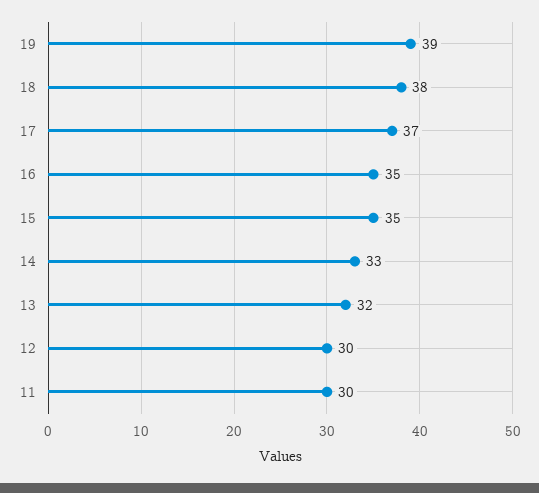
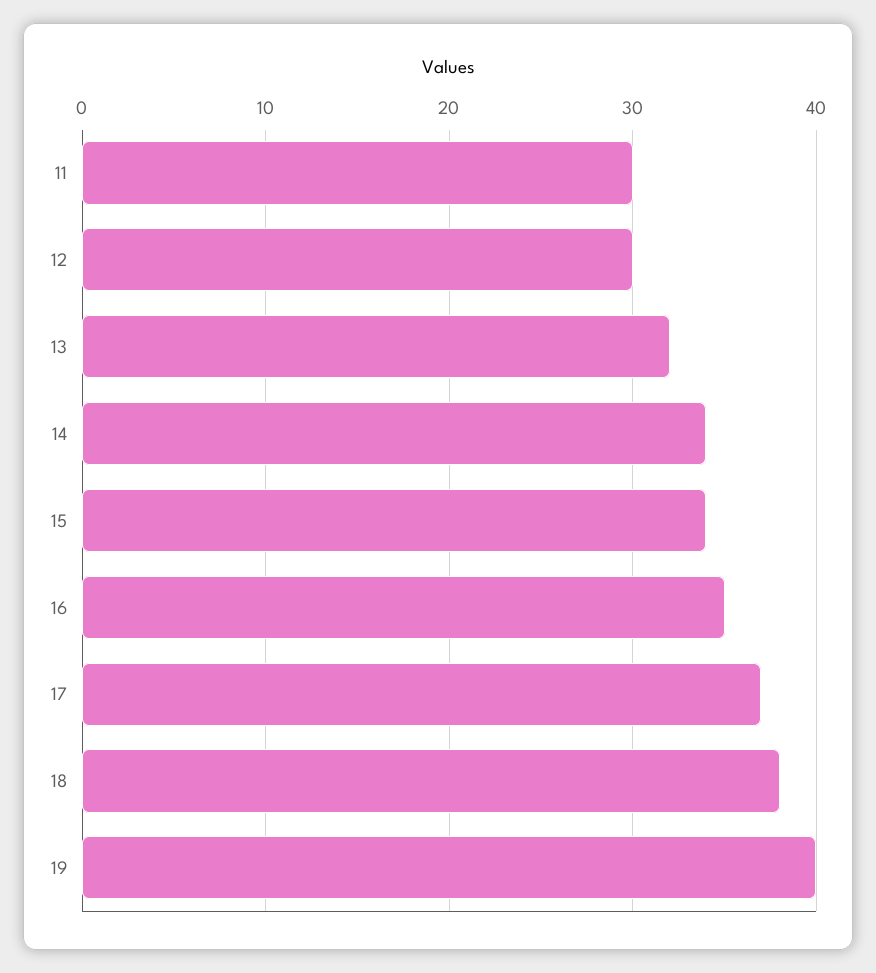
19: 39 -> 40
15: 35 -> 34
14: 33 -> 34

